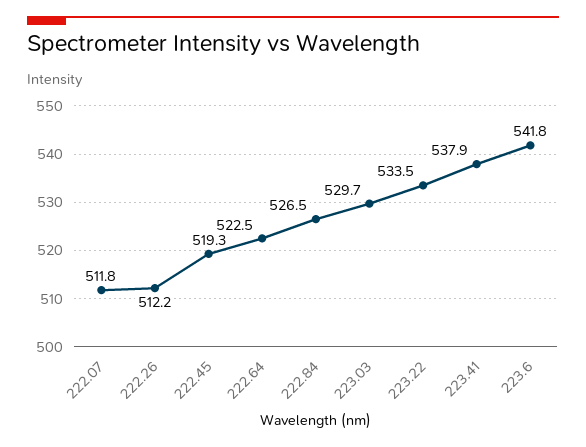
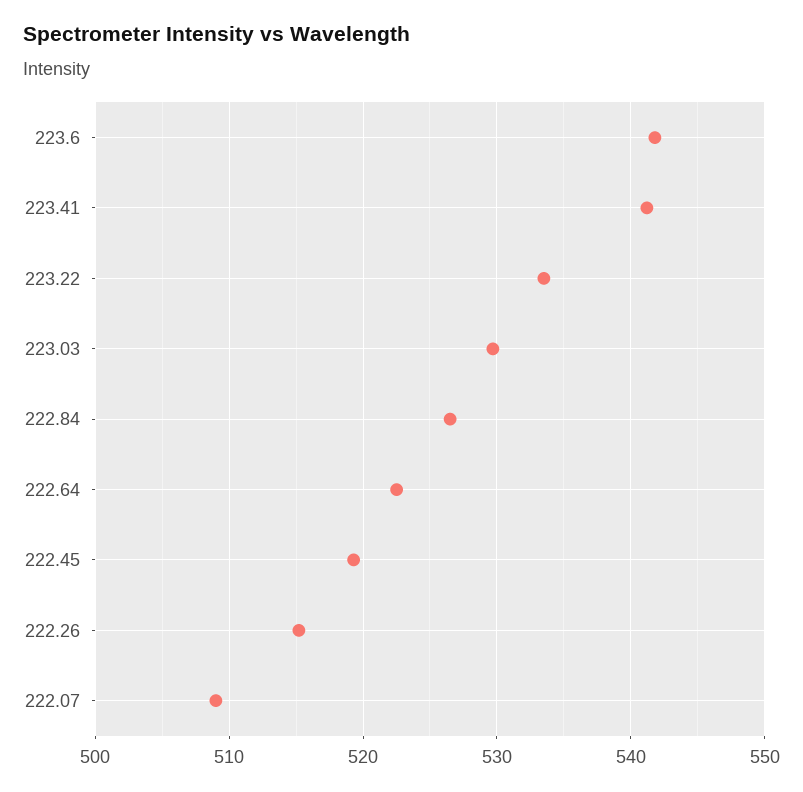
222.07: 511.8 -> 509
222.26: 512.2 -> 515
223.41: 537.9 -> 541

